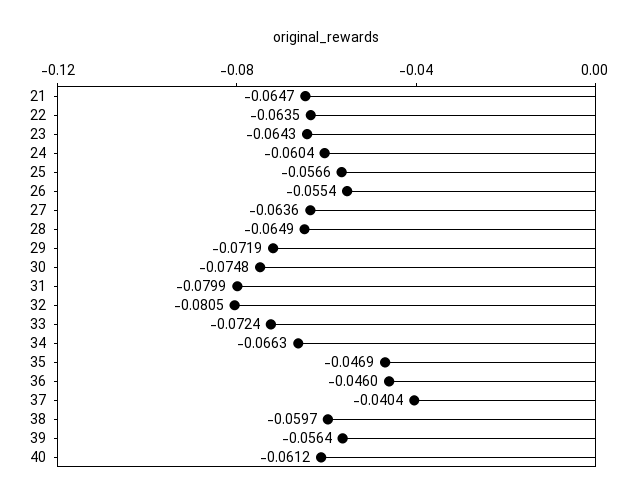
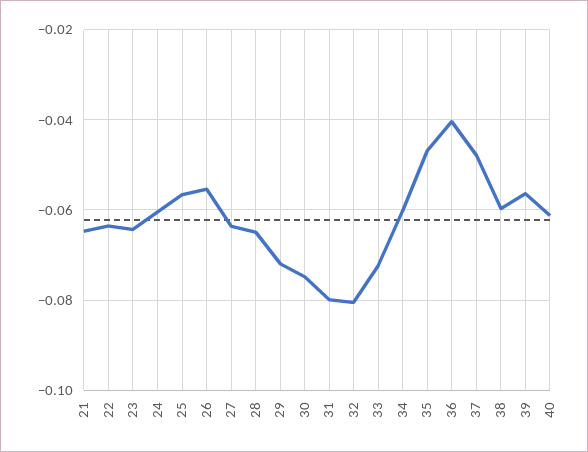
34: -0.0663 -> -0.06
36: -0.046 -> -0.04
37: -0.0404 -> -0.048

